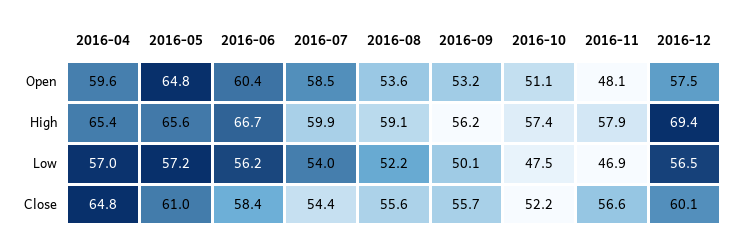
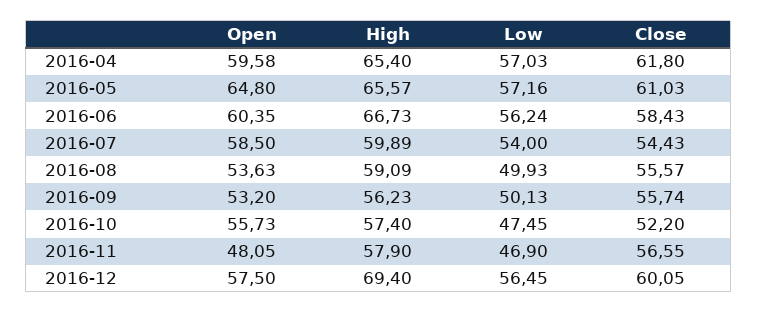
2016-10, Open: 51.1 -> 55.73
2016-08, Low: 52.2 -> 49.93
2016-04, Close: 64.8 -> 61.8

